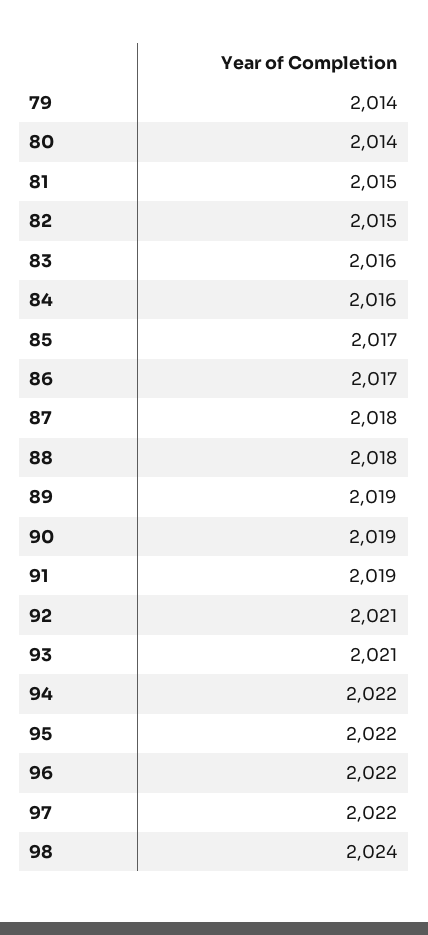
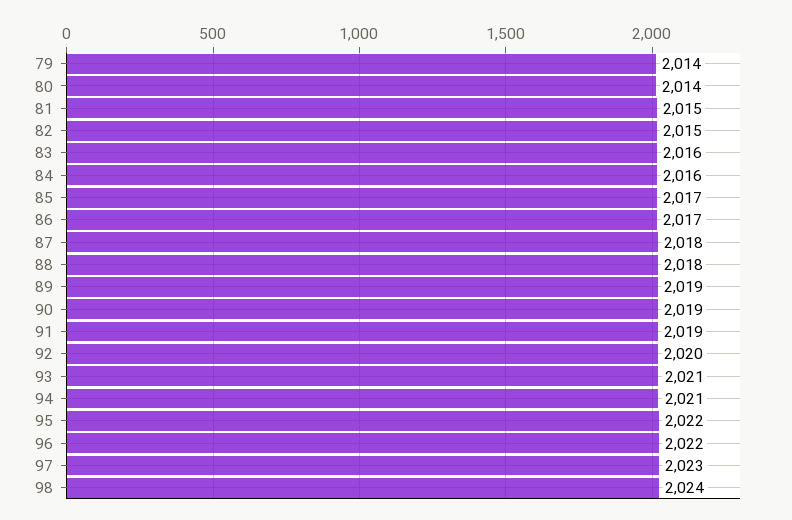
92: 2021 -> 2020
94: 2022 -> 2021
97: 2022 -> 2023

